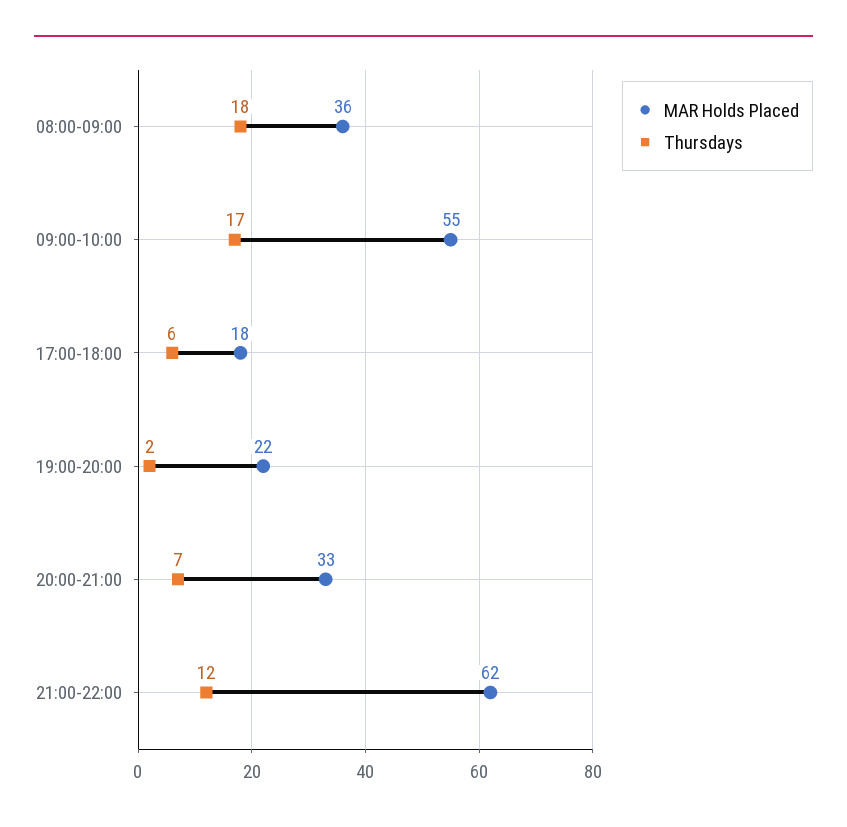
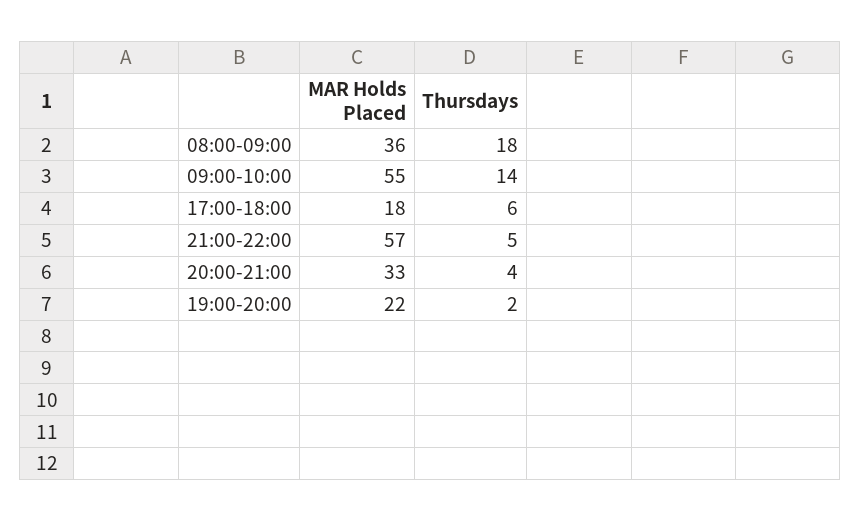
Thursdays, 09:00-10:00: 17 -> 14
Thursdays, 20:00-21:00: 7 -> 4
MAR Holds Placed, 21:00-22:00: 62 -> 57
Thursdays, 21:00-22:00: 12 -> 5

